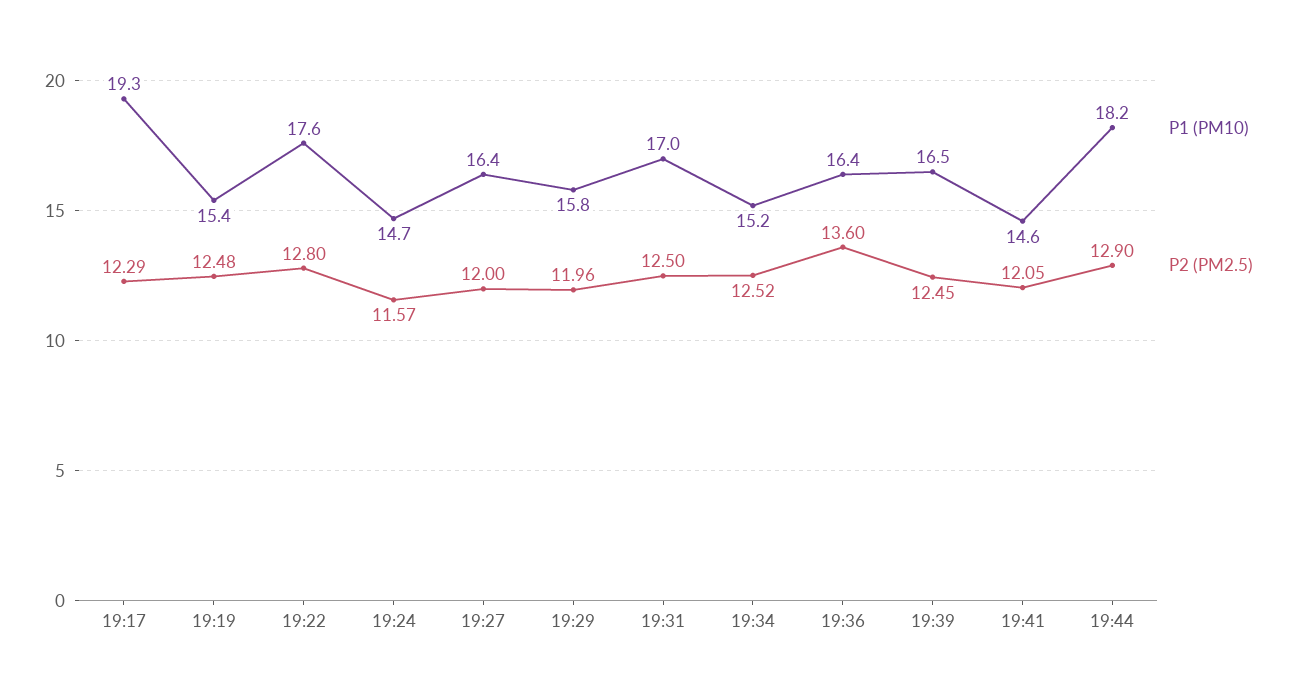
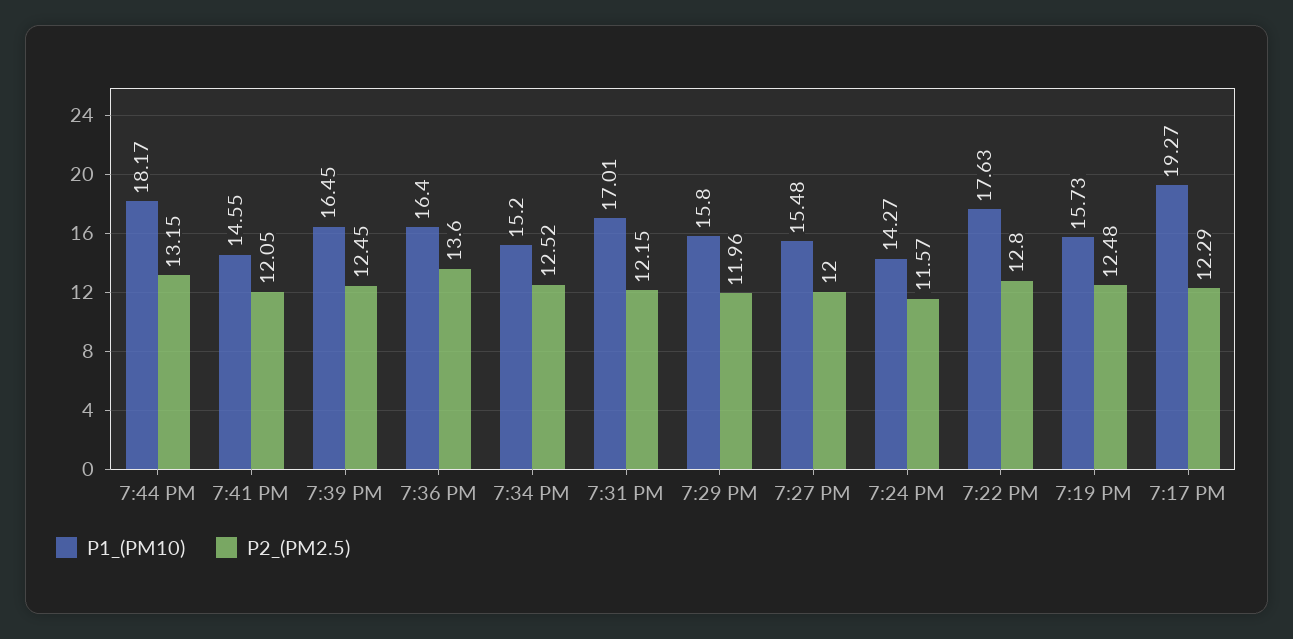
P1 (PM10), 19:19: 15.4 -> 15.73
P1 (PM10), 19:24: 14.7 -> 14.27
P1 (PM10), 19:27: 16.4 -> 15.48
P2 (PM2.5), 19:31: 12.5 -> 12.15
P2 (PM2.5), 19:44: 12.9 -> 13.15

